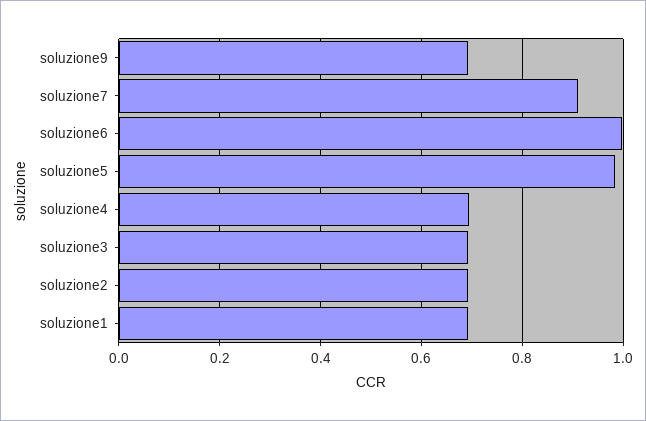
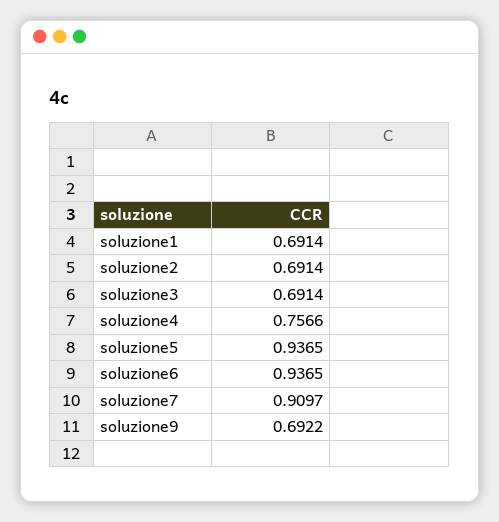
soluzione6: 1 -> 0.9365
soluzione5: 0.98 -> 0.9365
soluzione4: 0.7 -> 0.7566

